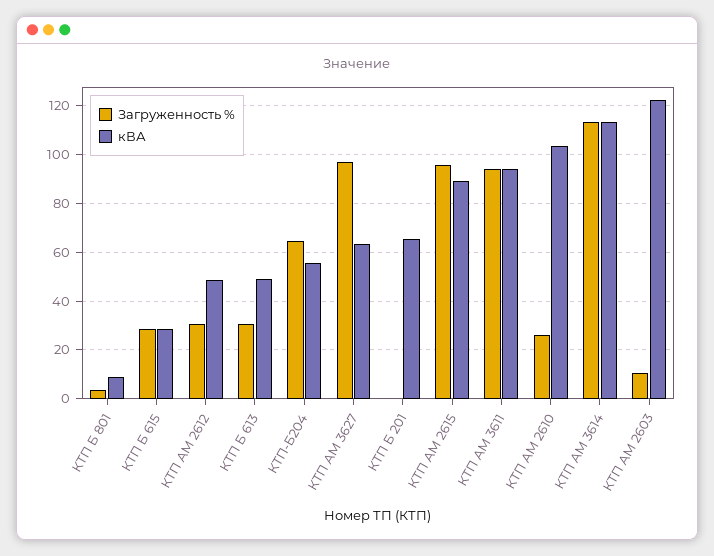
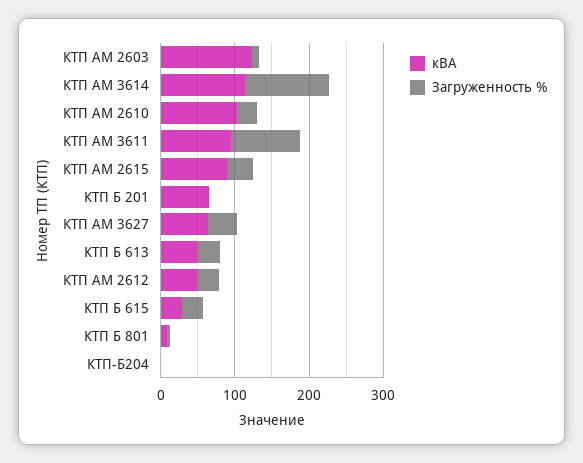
Загруженность %, КТП-Б204: 65 -> 0
кВА, КТП-Б204: 55 -> 0
Загруженность %, КТП АМ 3627: 97.5 -> 40
Загруженность %, КТП АМ 2615: 95 -> 40

